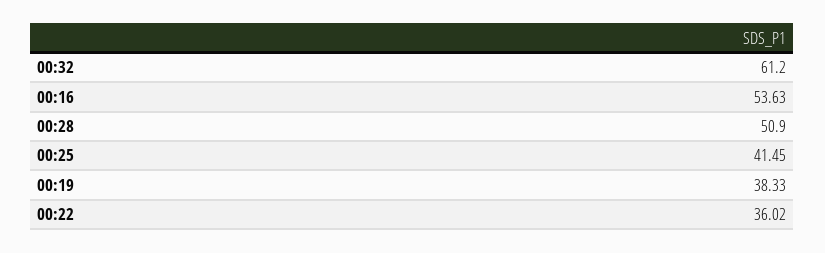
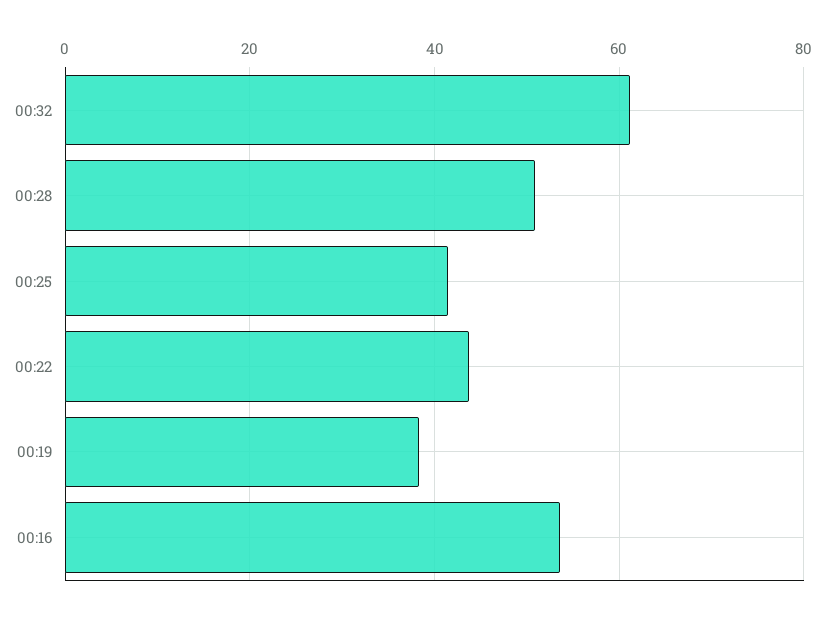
00:22: 36.02 -> 44

